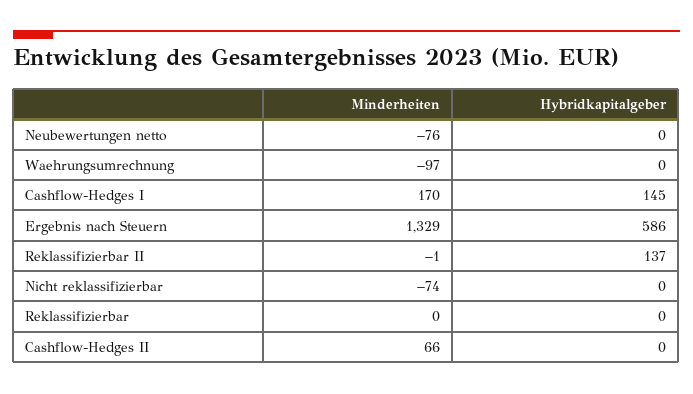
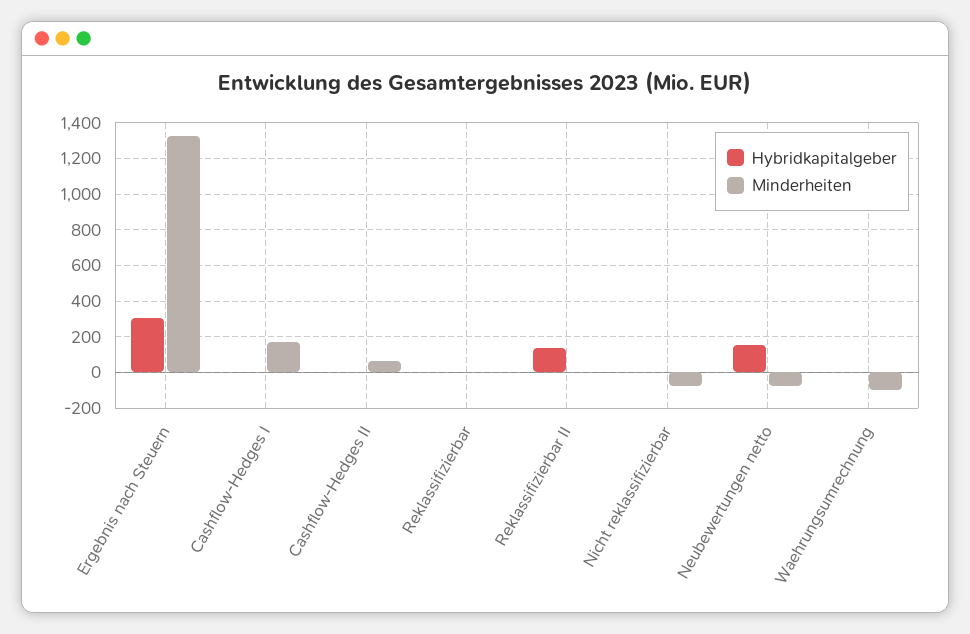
Hybridkapitalgeber, Neubewertungen netto: 0 -> 150
Hybridkapitalgeber, Cashflow-Hedges I: 145 -> 0
Hybridkapitalgeber, Ergebnis nach Steuern: 586 -> 300

